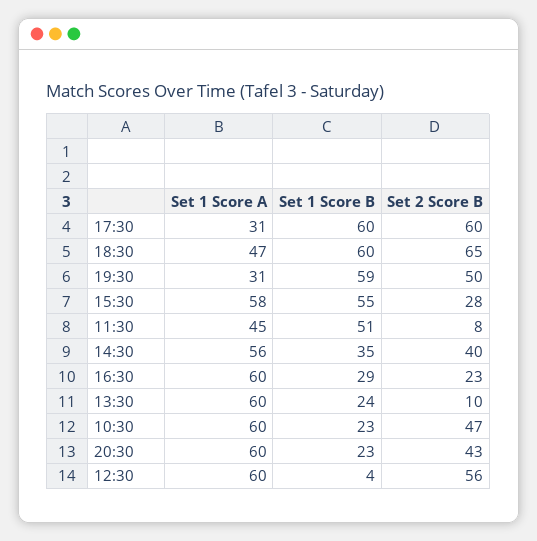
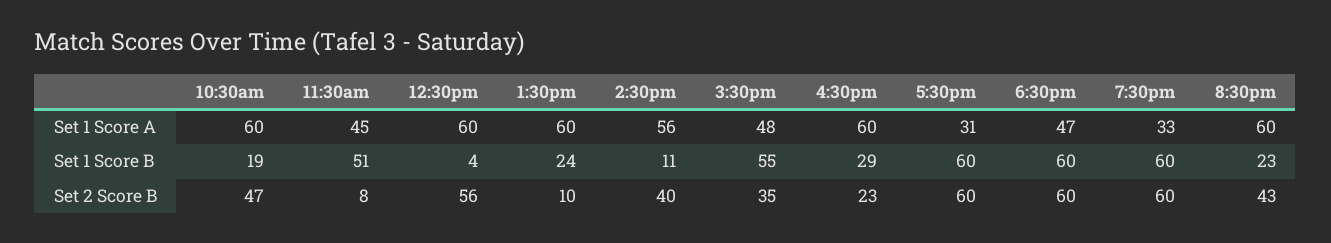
Set 2 Score B, 18:30: 65 -> 60
Set 1 Score A, 19:30: 31 -> 33
Set 1 Score B, 19:30: 59 -> 60
Set 2 Score B, 19:30: 50 -> 60
Set 1 Score A, 15:30: 58 -> 48
Set 2 Score B, 15:30: 28 -> 35
Set 1 Score B, 14:30: 35 -> 11
Set 1 Score B, 10:30: 23 -> 19

